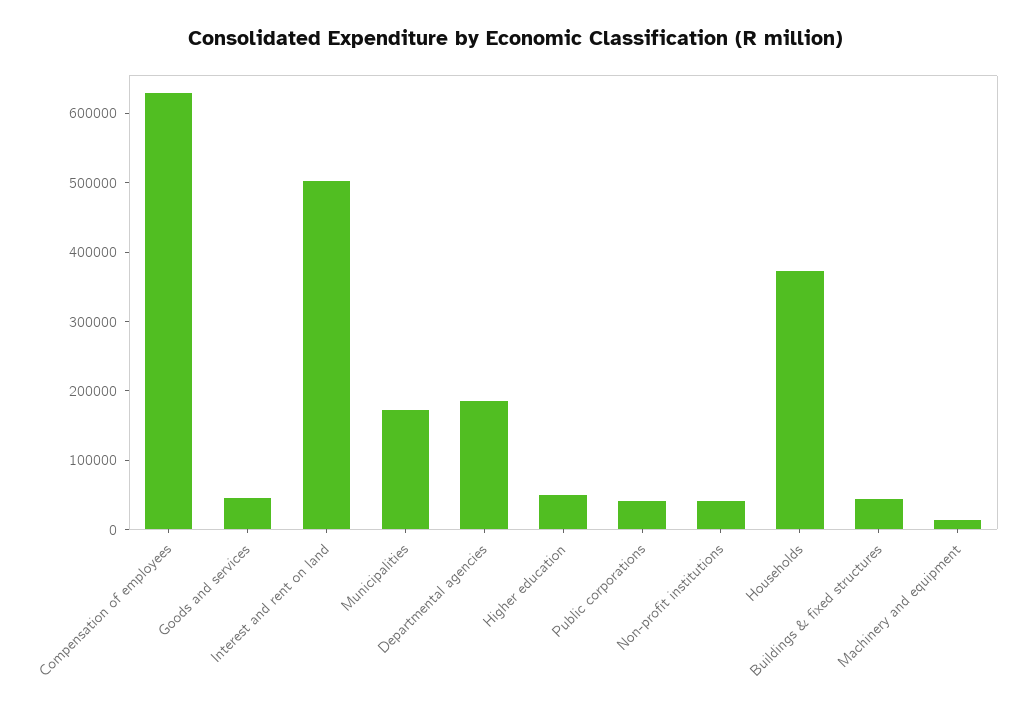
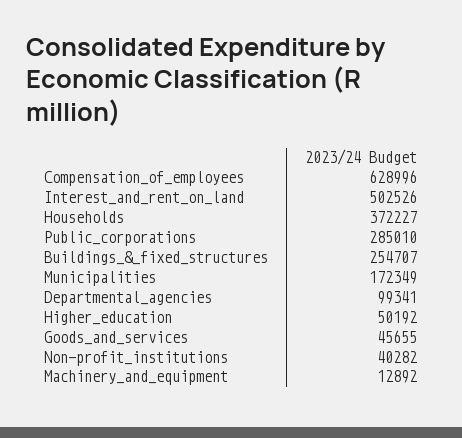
Departmental agencies: 180000 -> 99341
Public corporations: 40000 -> 285010
Buildings & fixed structures: 40000 -> 254707

